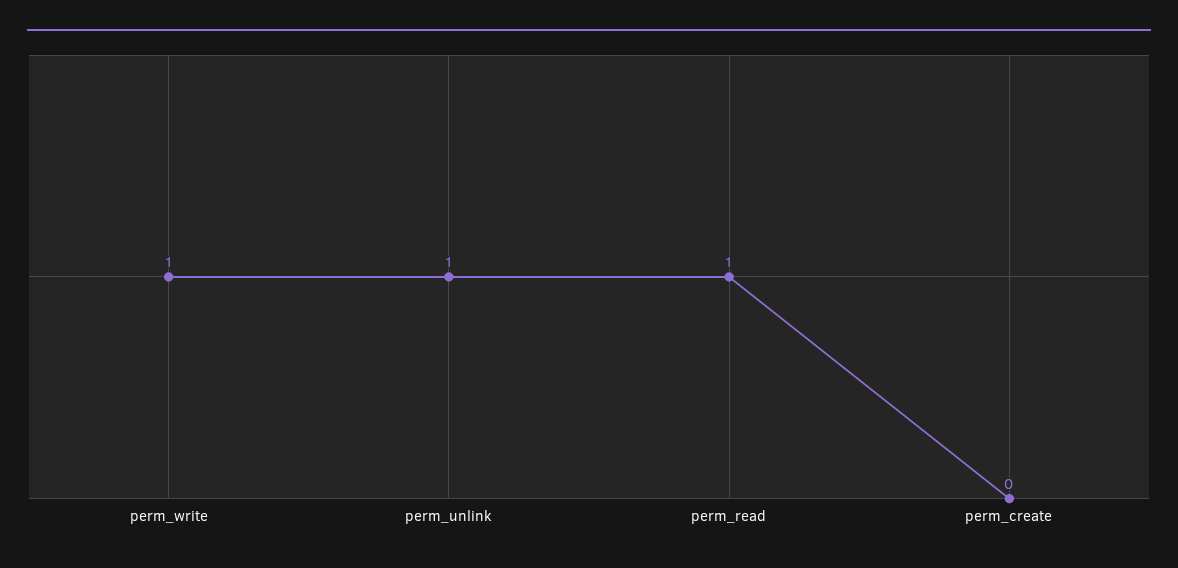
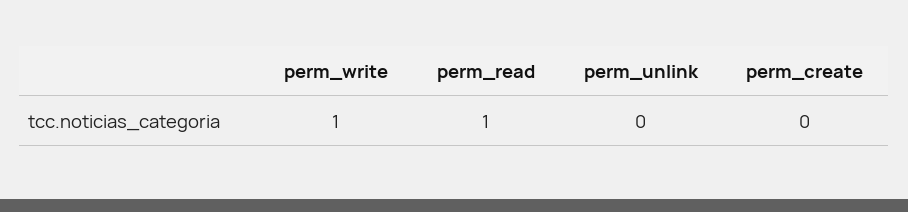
perm_unlink: 1 -> 0

